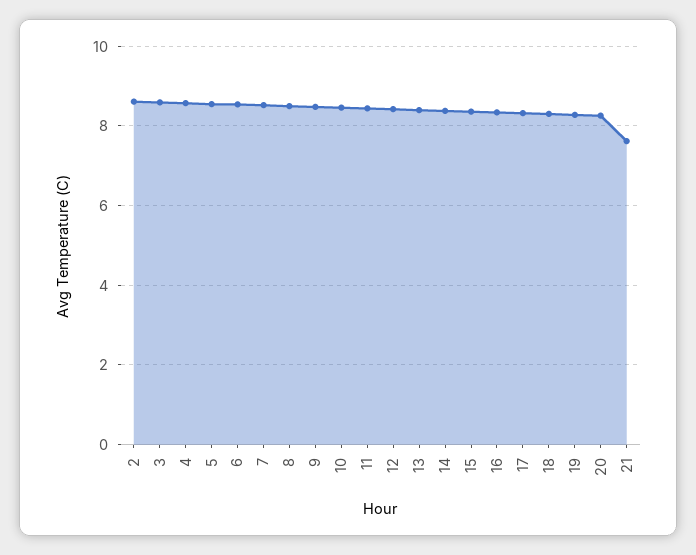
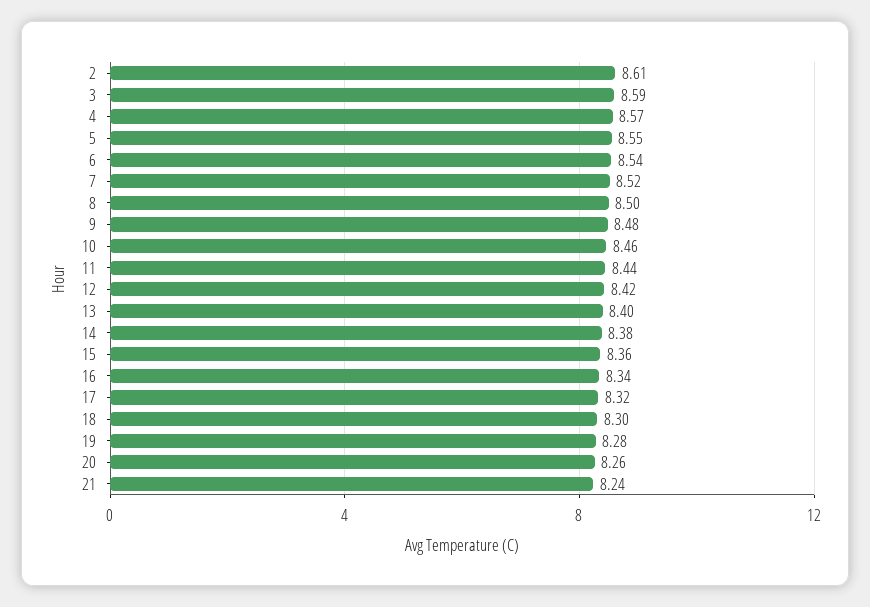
21: 7.6 -> 8.24

